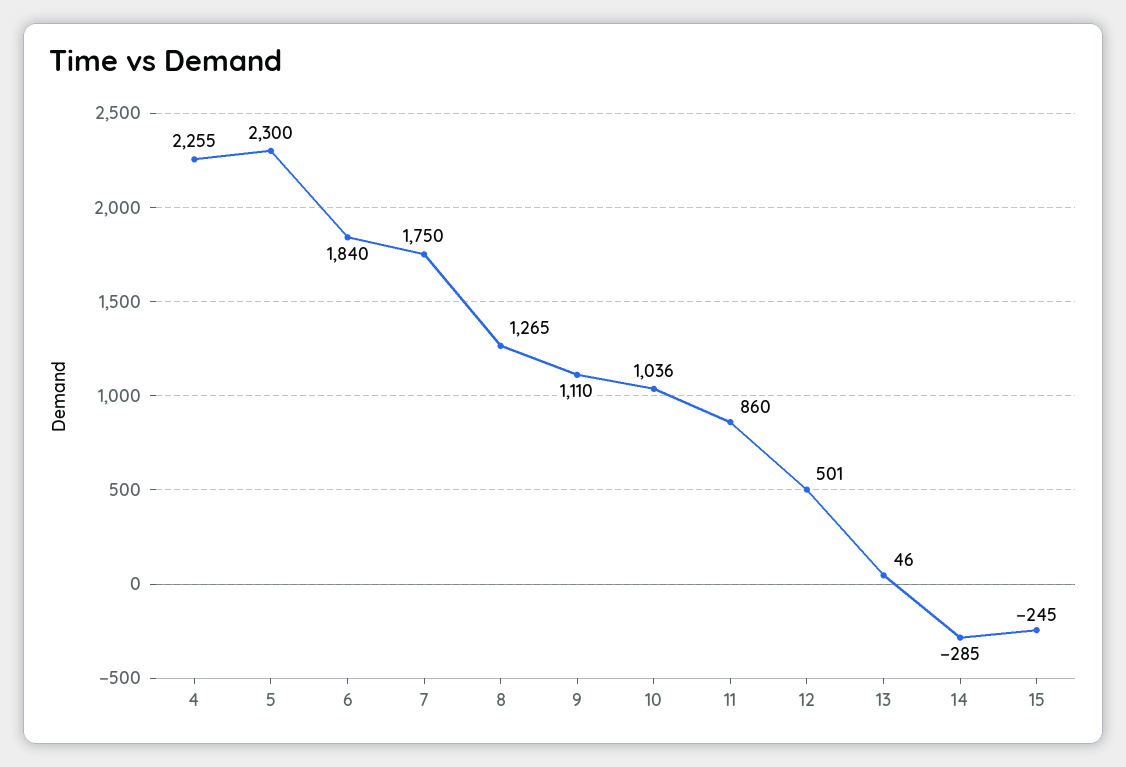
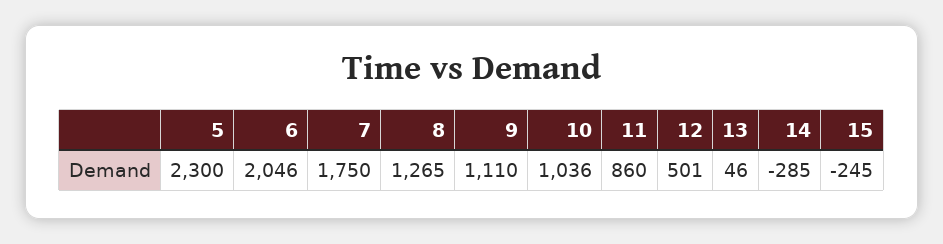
4: 2255 -> none
6: 1840 -> 2046

